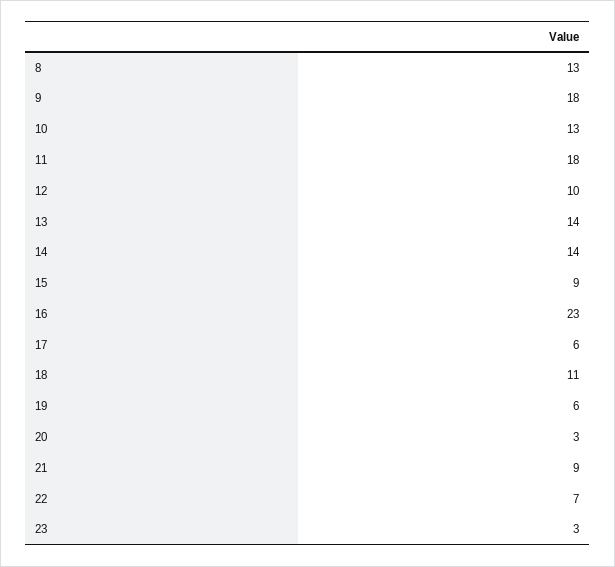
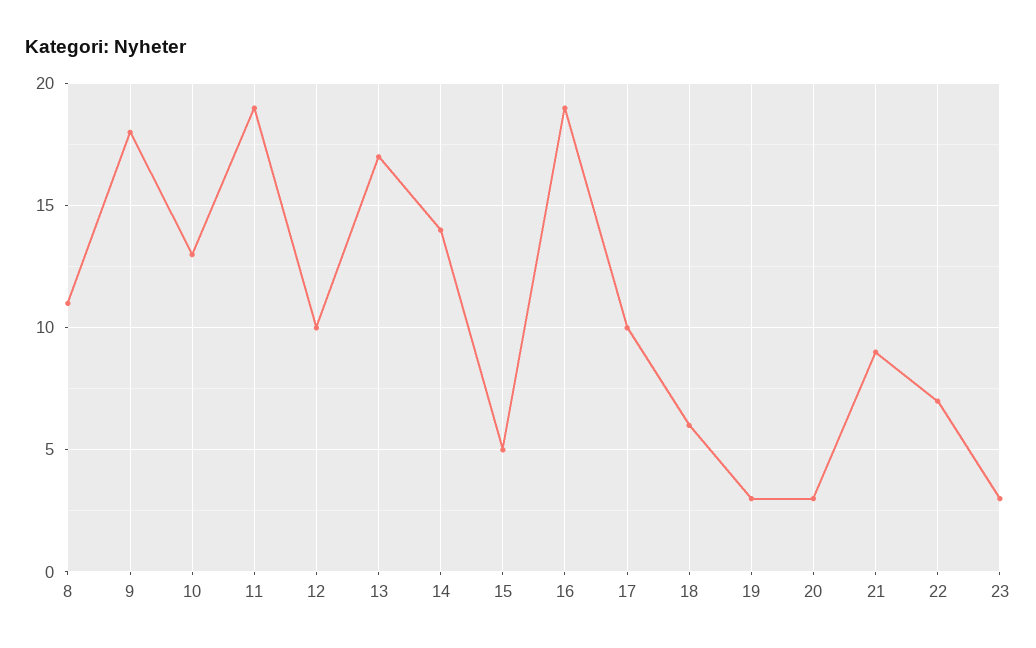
8: 13 -> 11
11: 18 -> 19
13: 14 -> 17
15: 9 -> 5
16: 23 -> 19
17: 6 -> 10
18: 11 -> 6
19: 6 -> 3

